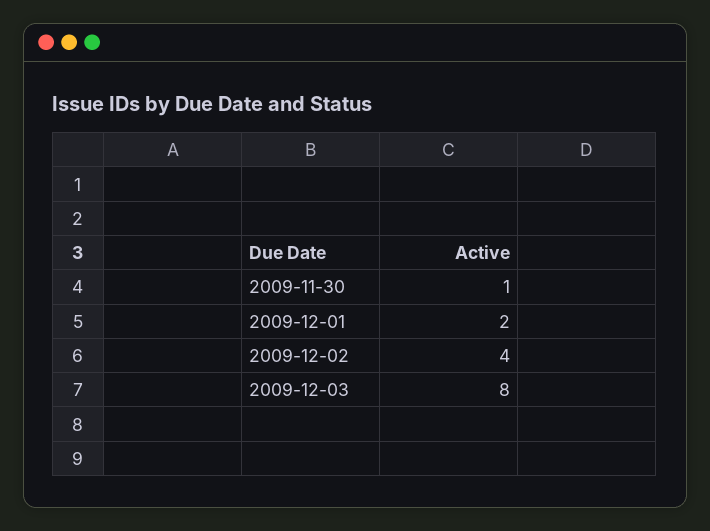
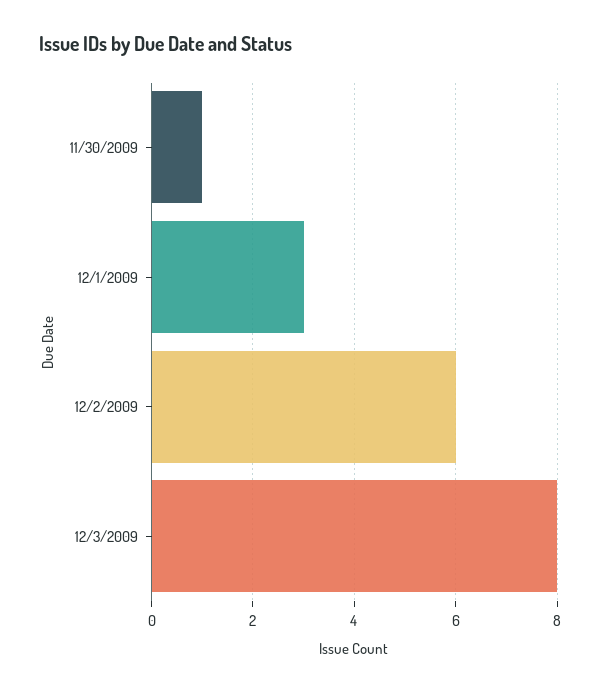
2009-12-01: 2 -> 3
2009-12-02: 4 -> 6

